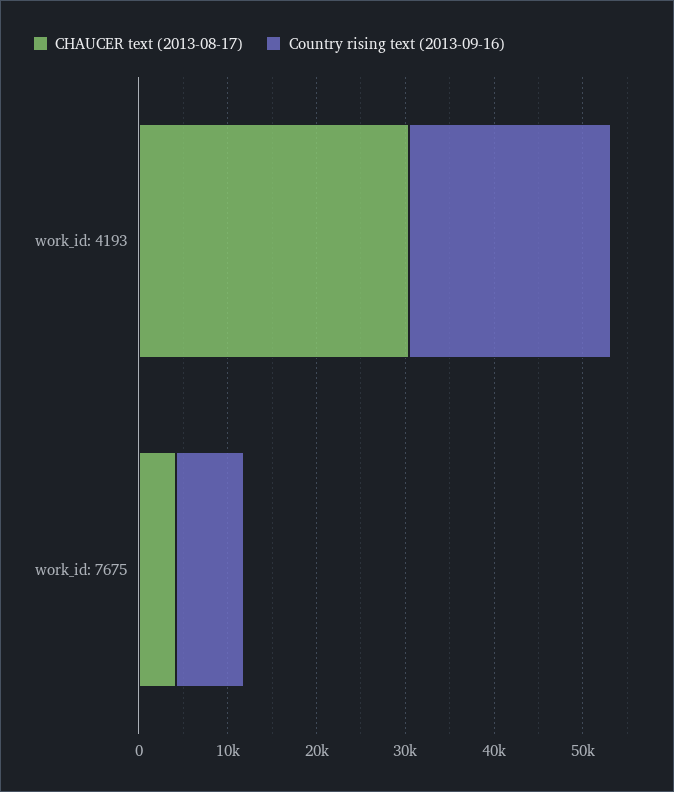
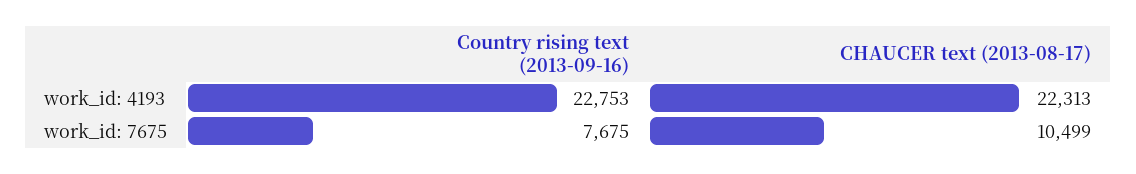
CHAUCER text (2013-08-17), work_id: 4193: 30000 -> 22313
CHAUCER text (2013-08-17), work_id: 7675: 4000 -> 10499

